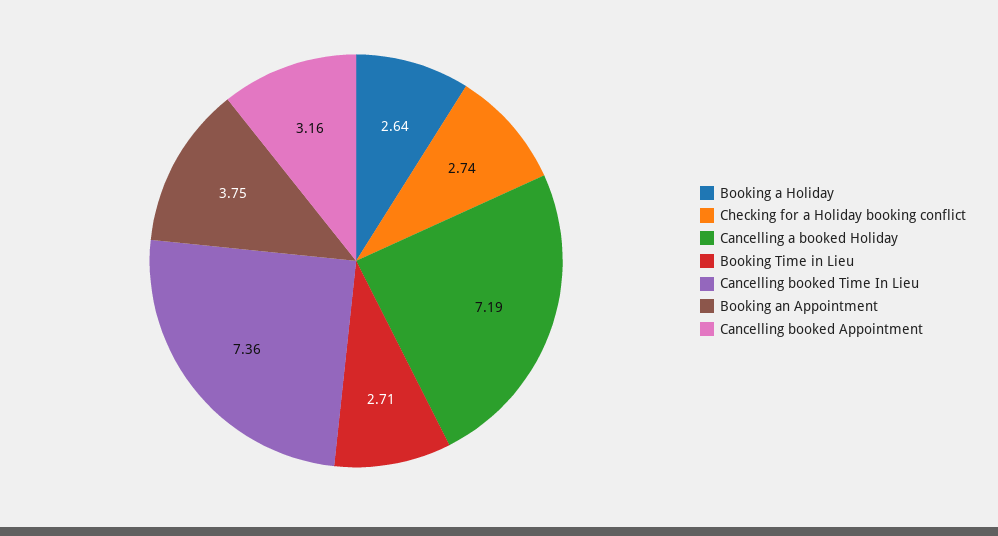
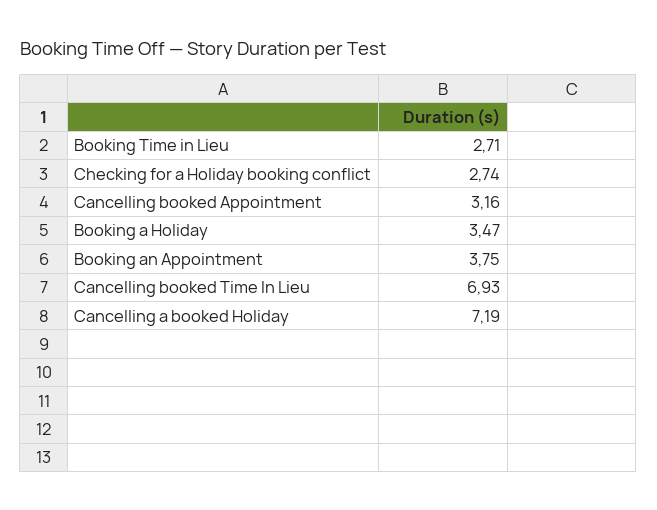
Booking a Holiday: 2.64 -> 3.47
Cancelling booked Time In Lieu: 7.36 -> 6.93

